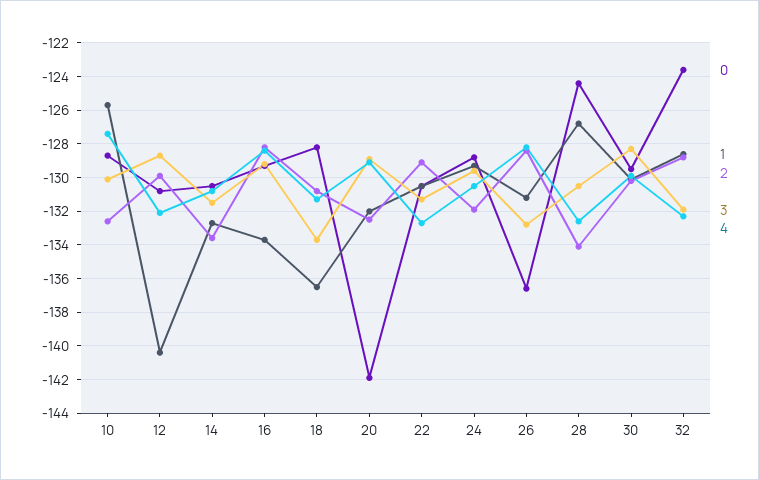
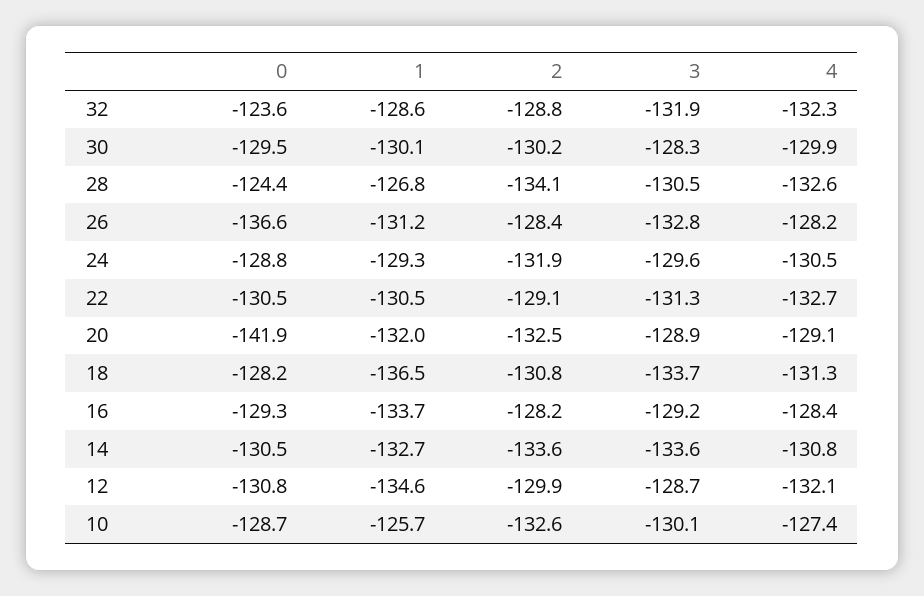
1, 12: -140.5 -> -134.6
3, 14: -131.5 -> -133.6

